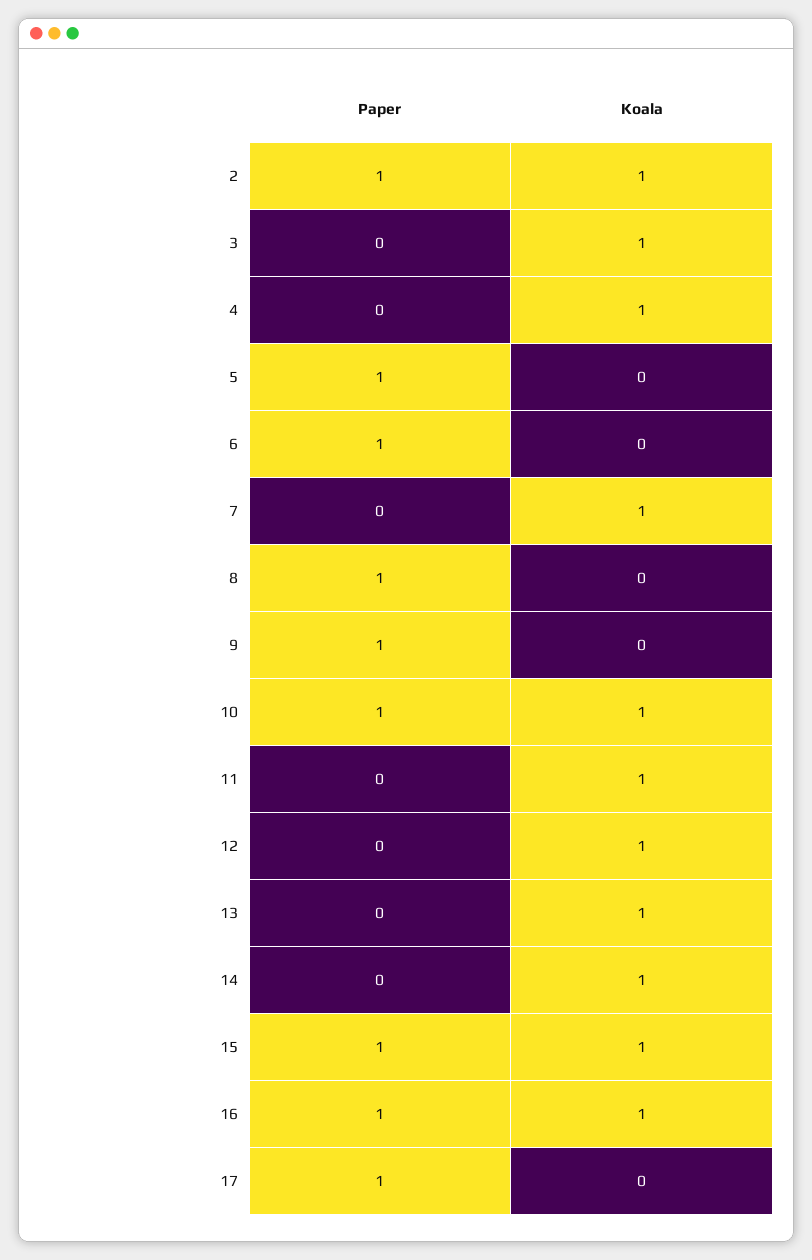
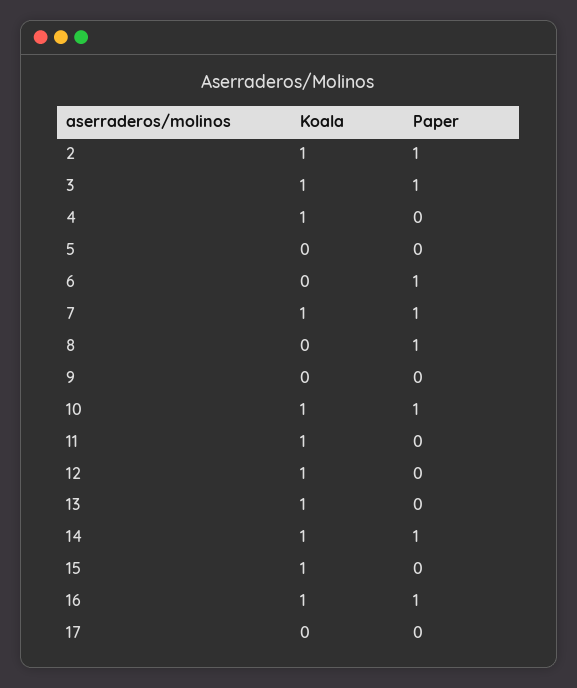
Paper, 3: 0 -> 1
Paper, 5: 1 -> 0
Paper, 7: 0 -> 1
Paper, 9: 1 -> 0
Paper, 14: 0 -> 1
Paper, 15: 1 -> 0
Paper, 17: 1 -> 0

